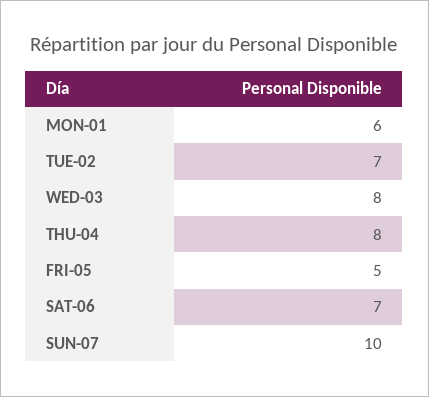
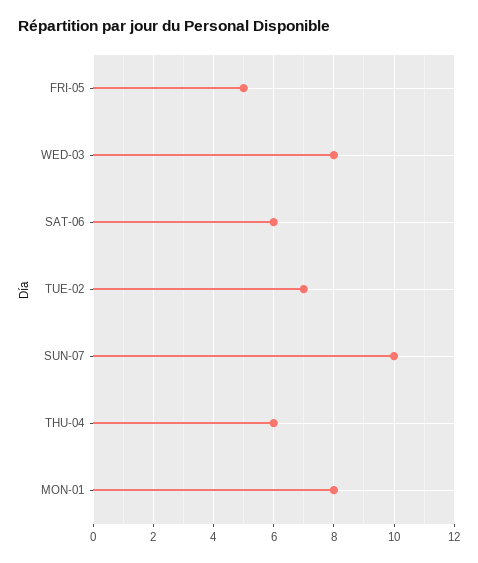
MON-01: 6 -> 8
THU-04: 8 -> 6
SAT-06: 7 -> 6

